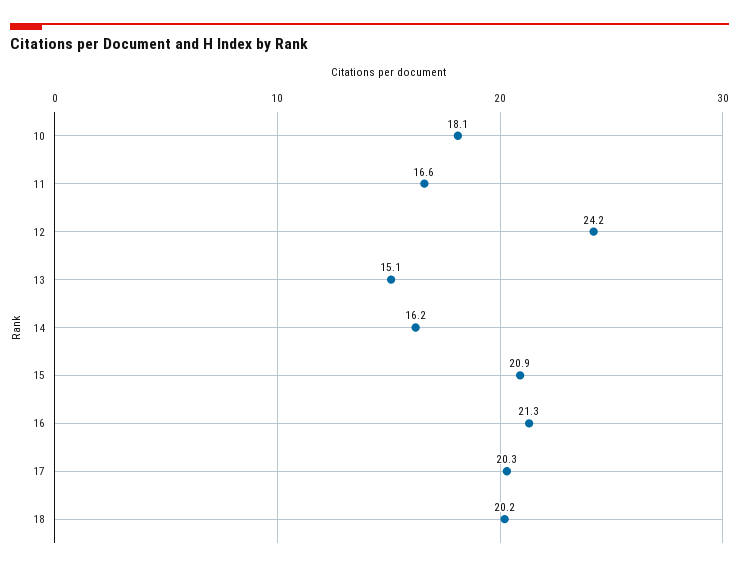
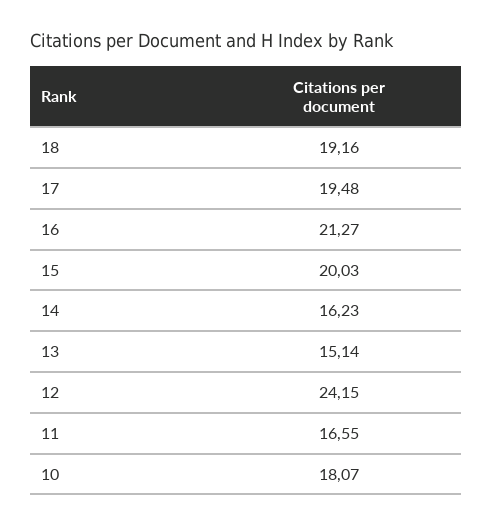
15: 20.9 -> 20.03
17: 20.3 -> 19.48
18: 20.2 -> 19.16

